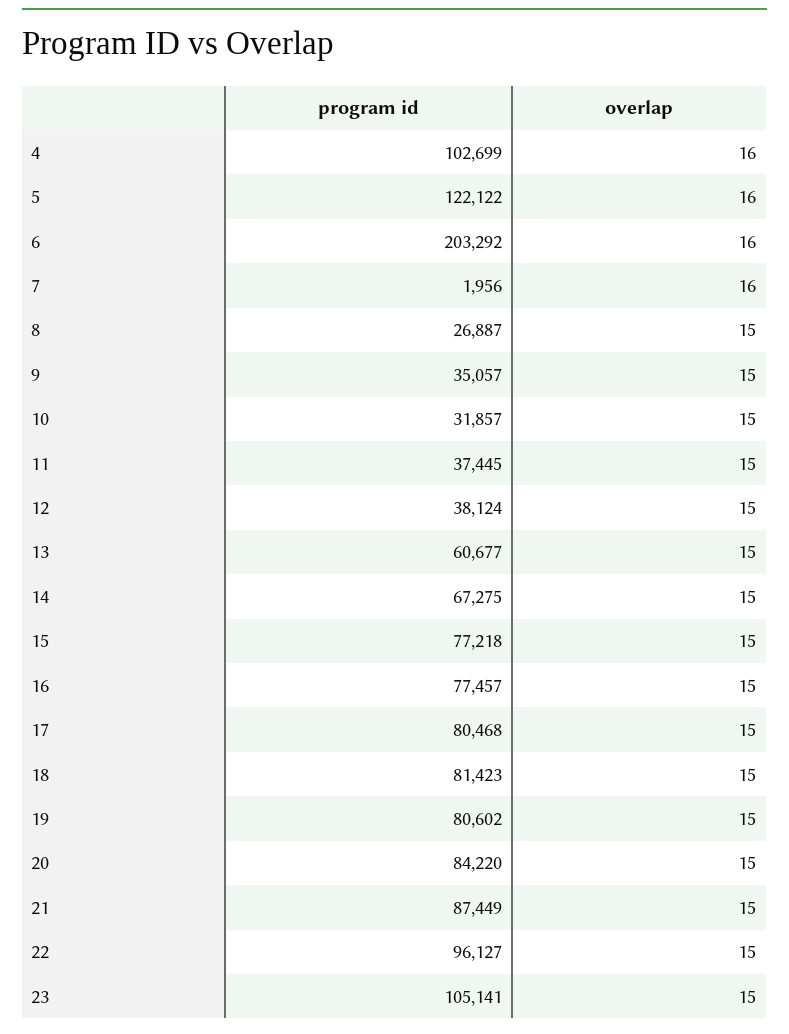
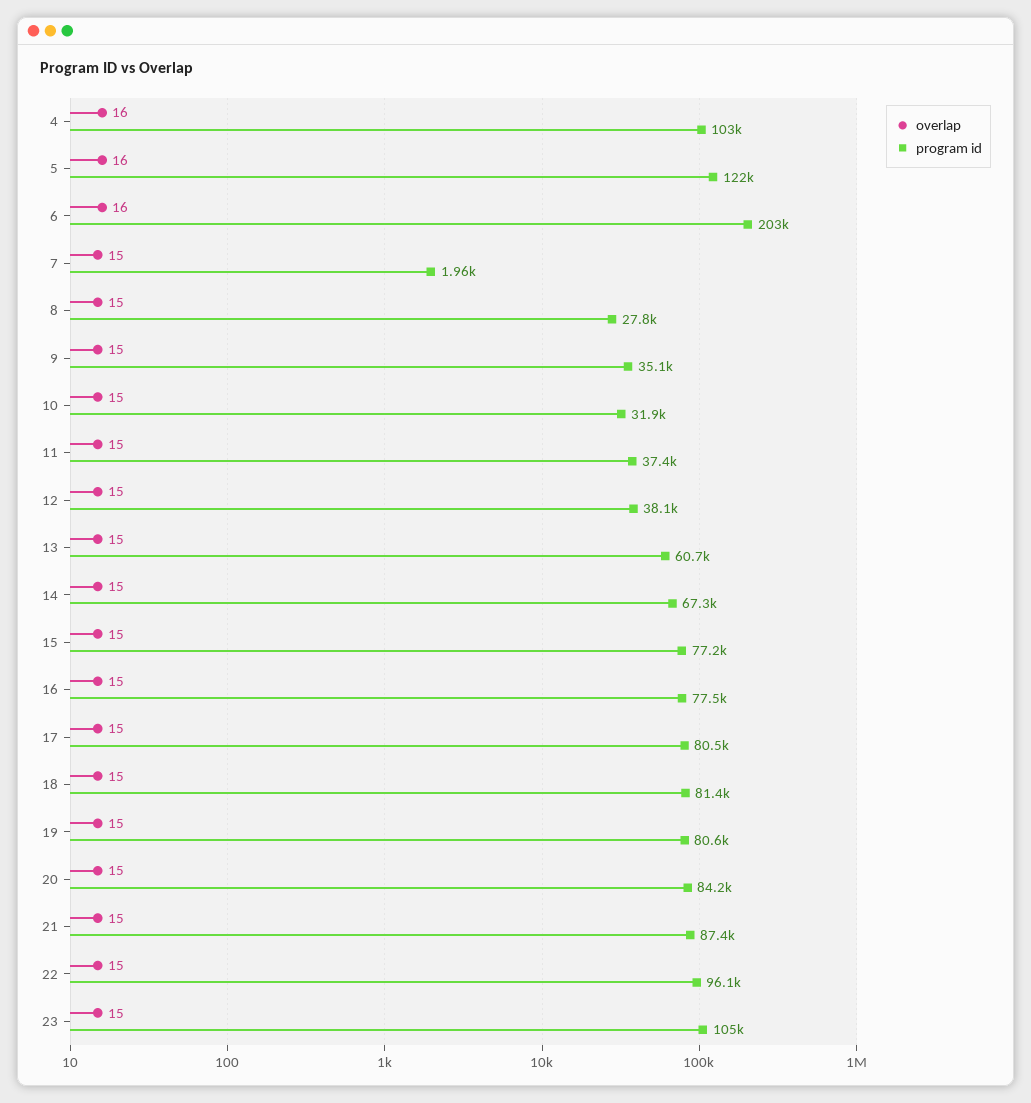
overlap, 7: 16 -> 15
program id, 8: 26887 -> 27800

